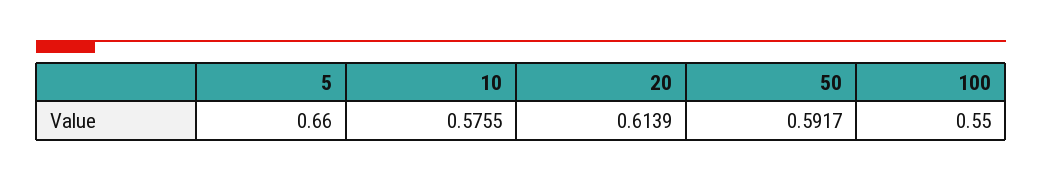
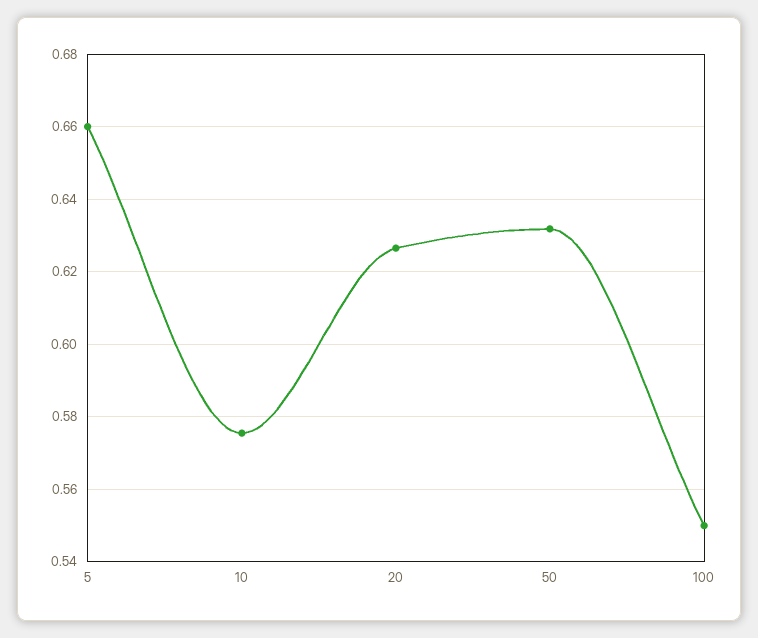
20: 0.6139 -> 0.626
50: 0.5917 -> 0.632

